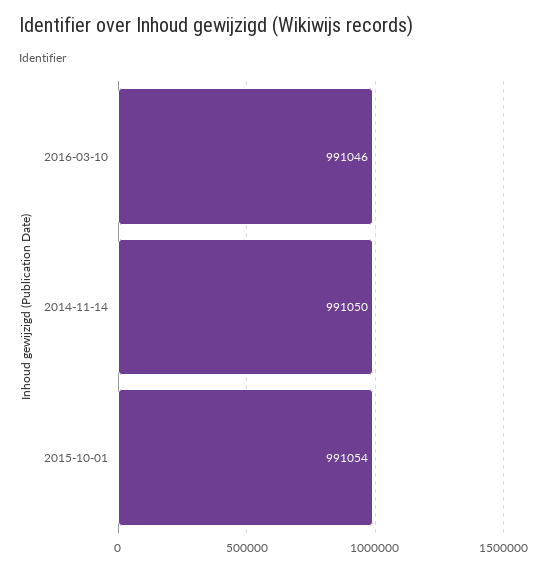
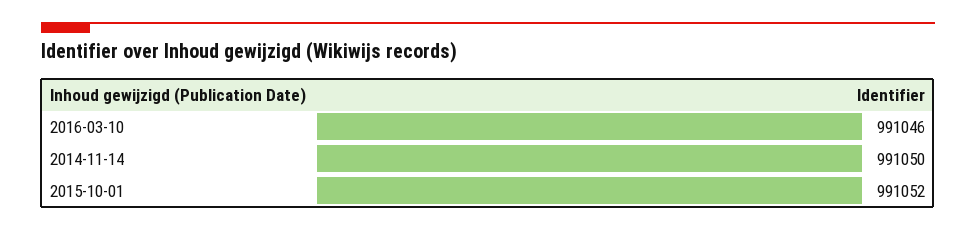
2015-10-01: 991054 -> 991052

